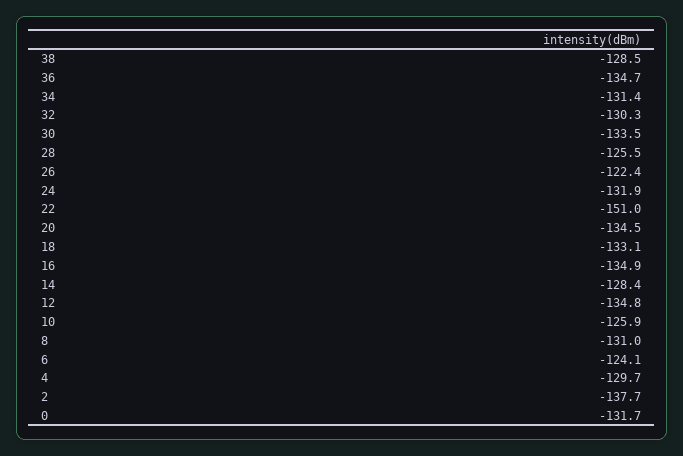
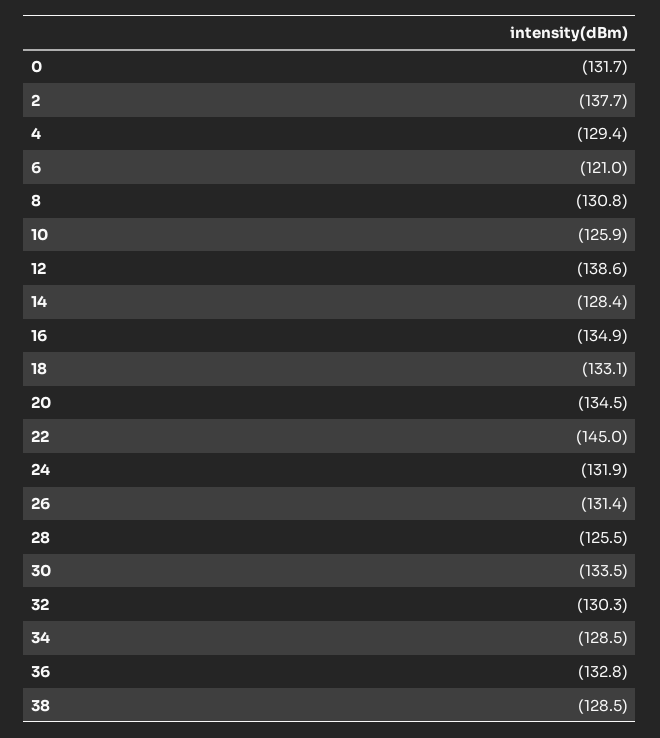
36: -134.7 -> -132.8
34: -131.4 -> -128.5
26: -122.4 -> -131.4
22: -151 -> -145
12: -134.8 -> -138.6
8: -131 -> -130.8
6: -124.1 -> -121
4: -129.7 -> -129.4

